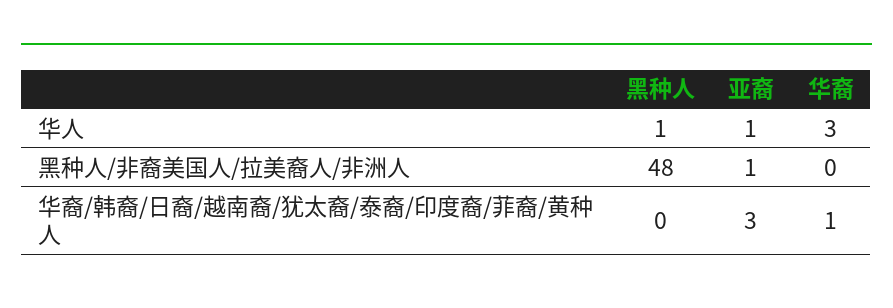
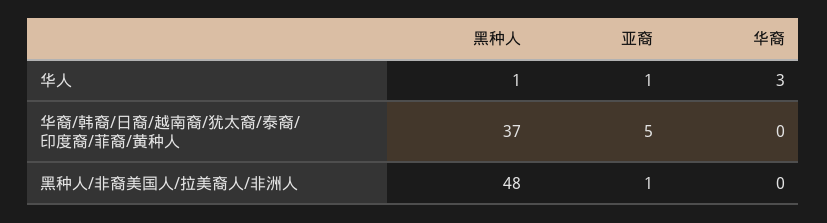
黑种人, 华裔/韩裔/日裔/越南裔/犹太裔/泰裔/印度裔/菲裔/黄种人: 0 -> 37
亚裔, 华裔/韩裔/日裔/越南裔/犹太裔/泰裔/印度裔/菲裔/黄种人: 3 -> 5
华裔, 华裔/韩裔/日裔/越南裔/犹太裔/泰裔/印度裔/菲裔/黄种人: 1 -> 0

